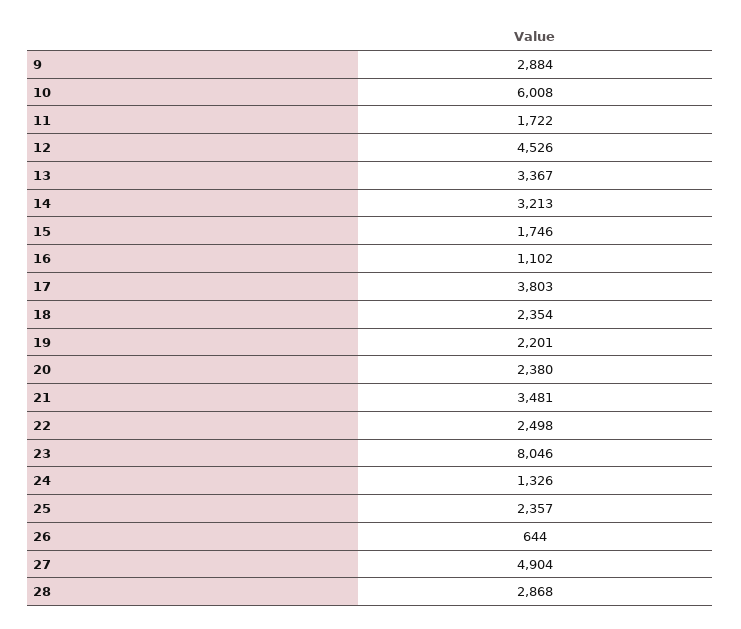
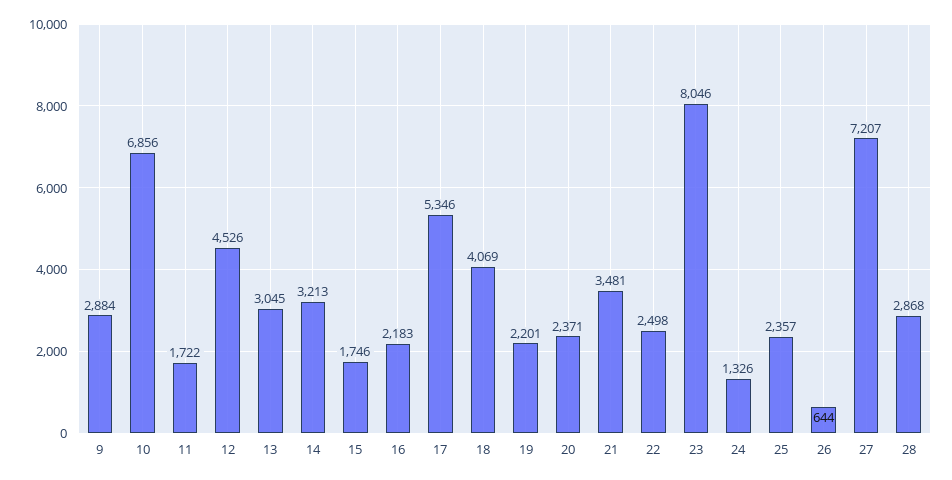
10: 6008 -> 6856
13: 3367 -> 3045
16: 1102 -> 2183
17: 3803 -> 5346
18: 2354 -> 4069
20: 2380 -> 2371
27: 4904 -> 7207

